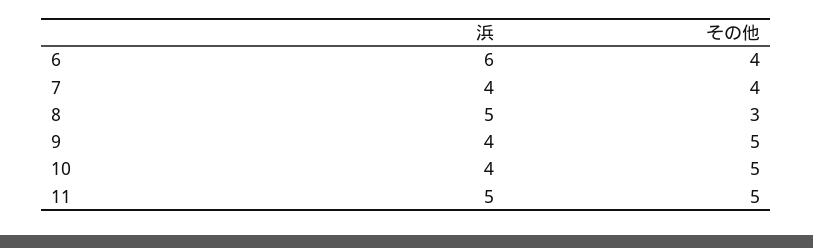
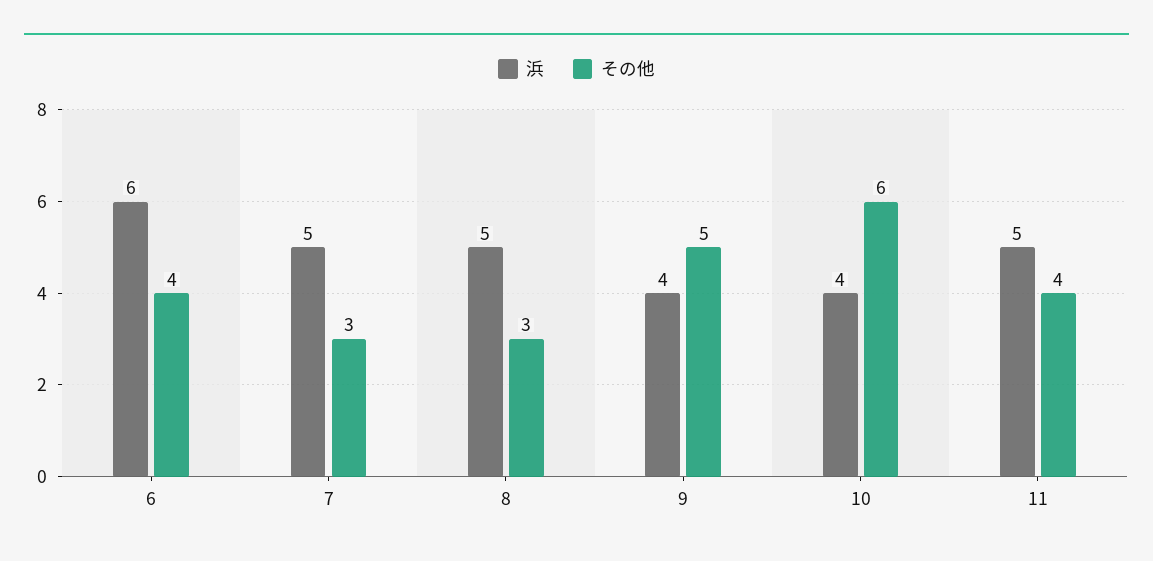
浜, 7: 4 -> 5
その他, 7: 4 -> 3
その他, 10: 5 -> 6
その他, 11: 5 -> 4

